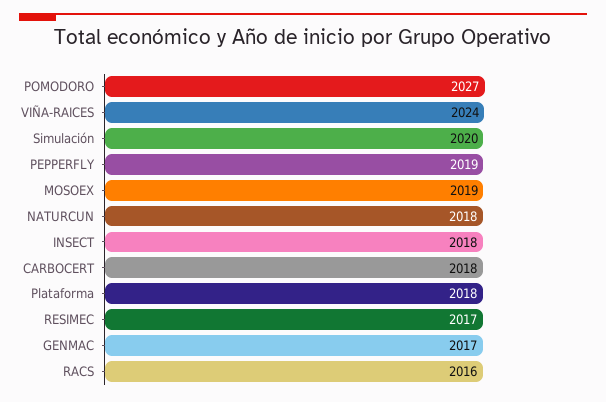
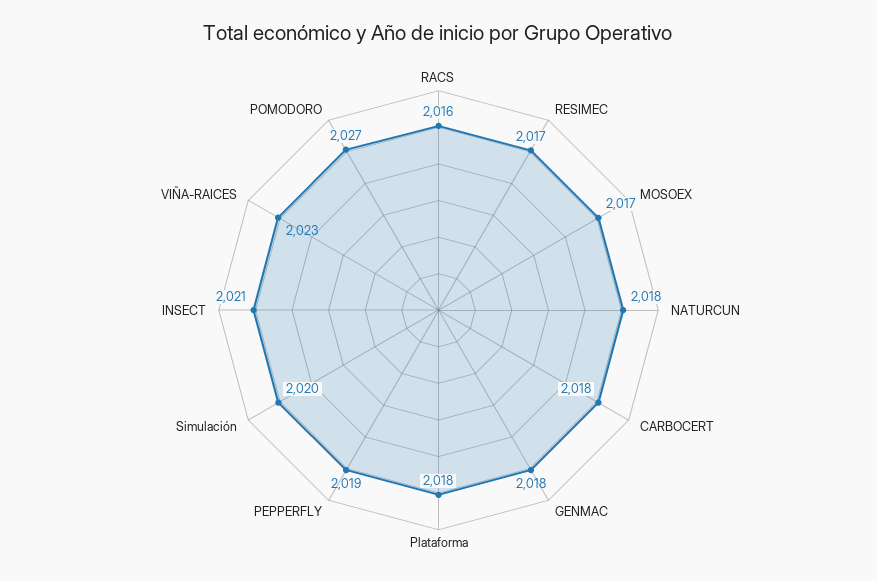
VIÑA-RAICES: 2024 -> 2023
MOSOEX: 2019 -> 2017
INSECT: 2018 -> 2021
GENMAC: 2017 -> 2018

